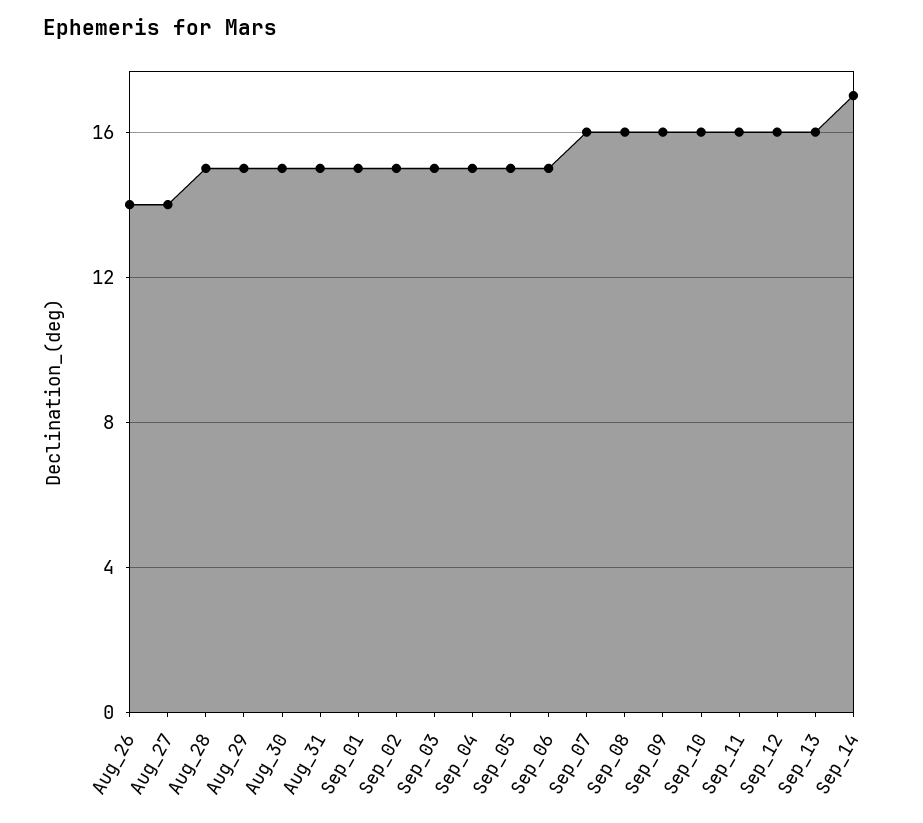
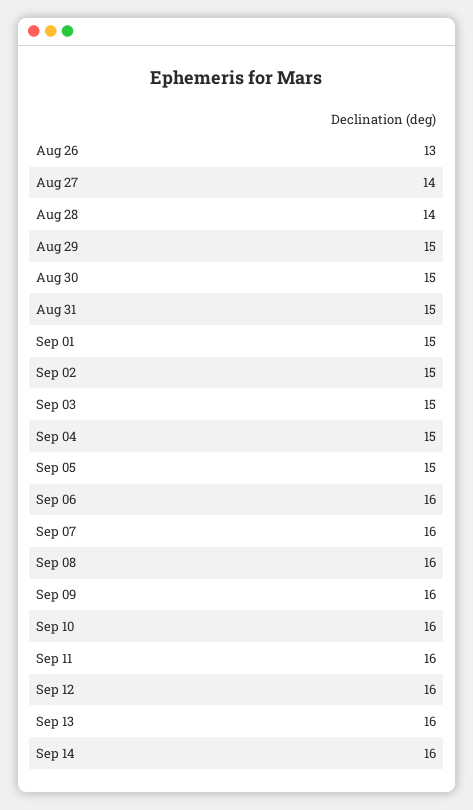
Aug_26: 14 -> 13
Aug_28: 15 -> 14
Sep_06: 15 -> 16
Sep_14: 17 -> 16

